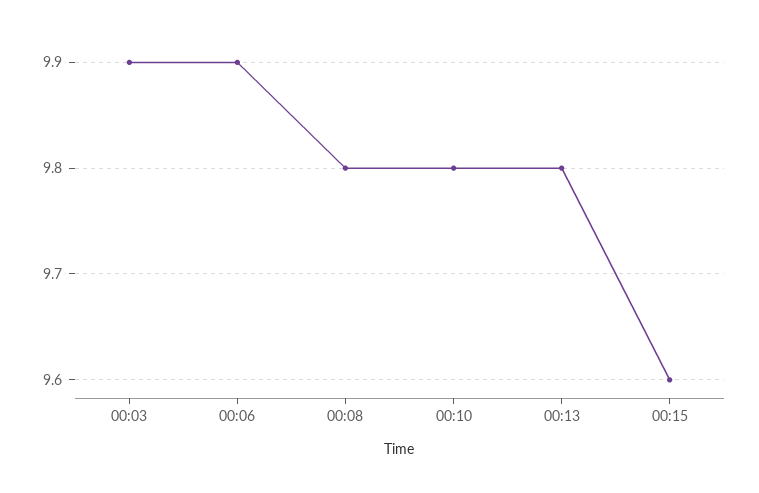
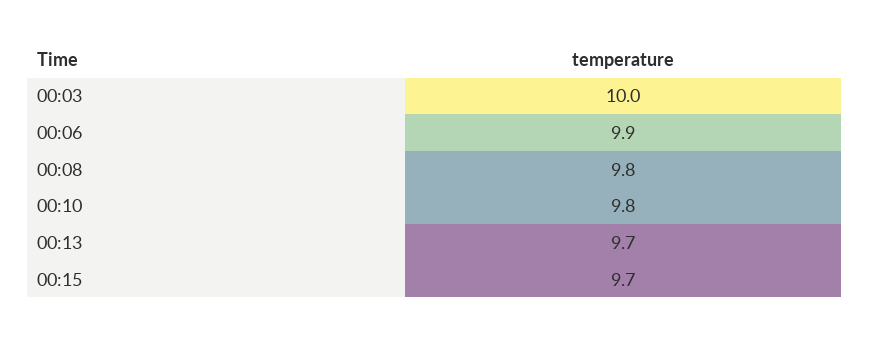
00:03: 9.9 -> 10
00:13: 9.8 -> 9.7
00:15: 9.6 -> 9.7

